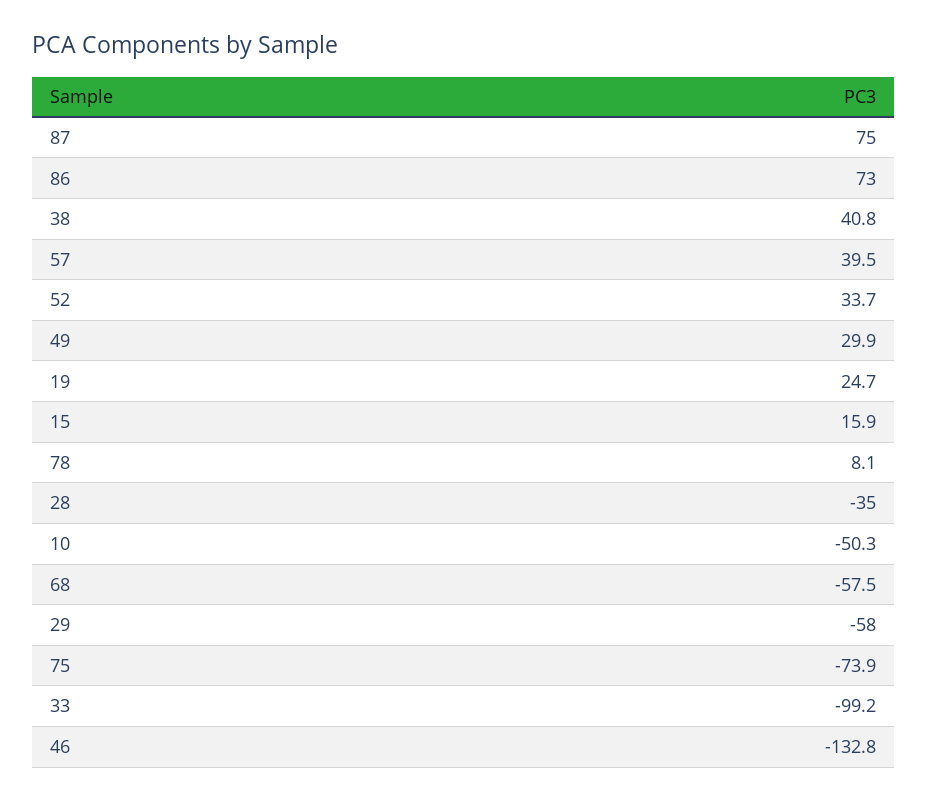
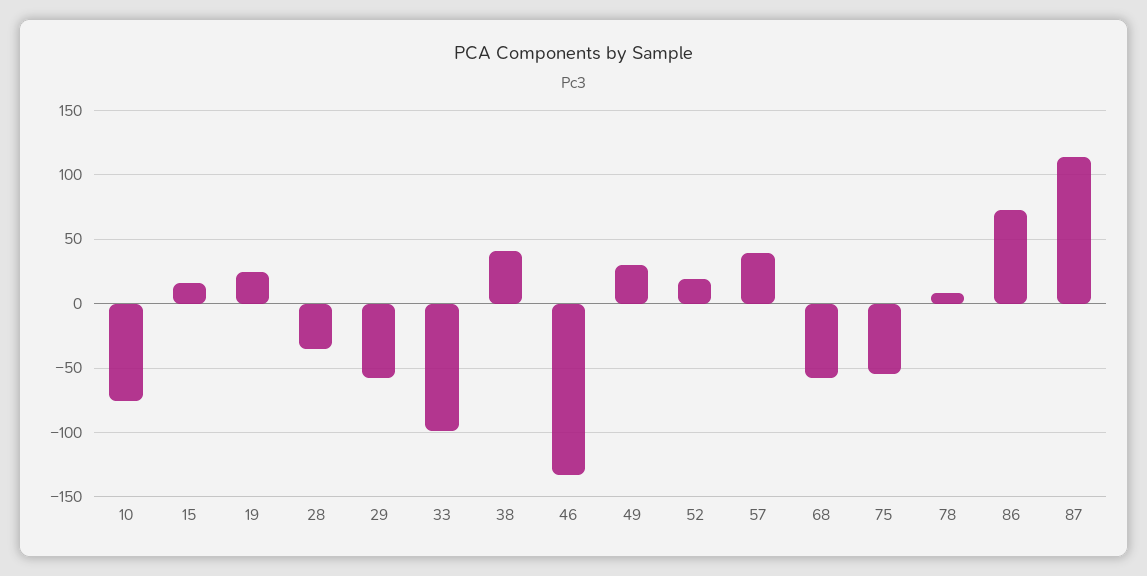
87: 75 -> 115
52: 33.7 -> 20
10: -50.3 -> -75
75: -73.9 -> -55

